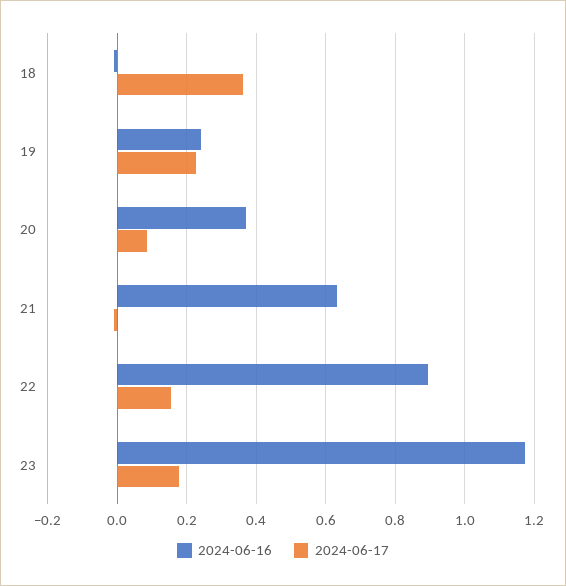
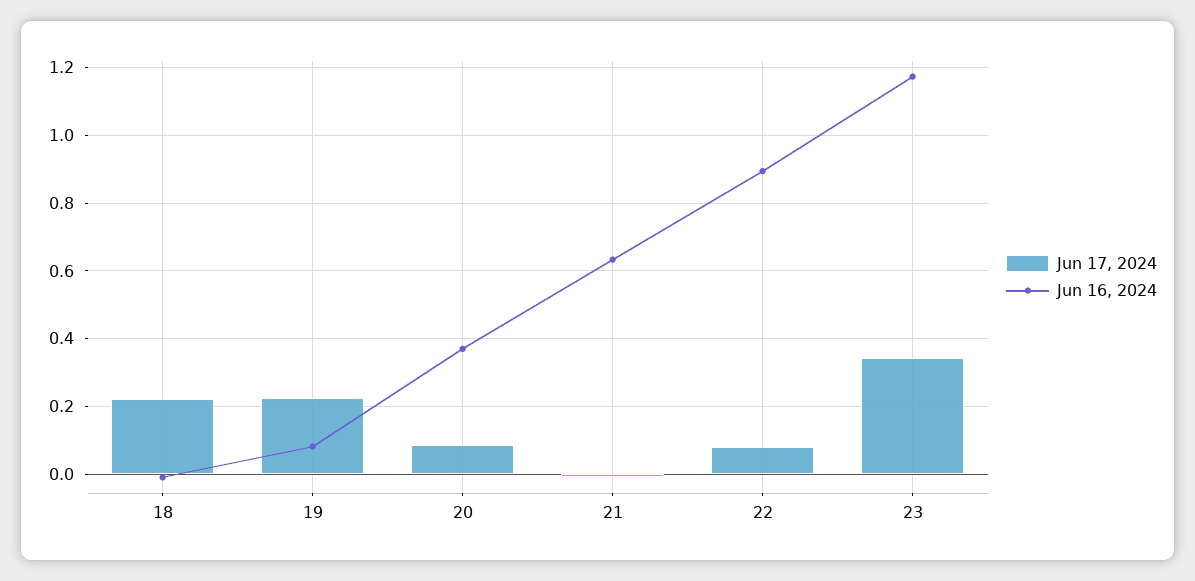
2024-06-17, 18: 0.36 -> 0.22
2024-06-16, 19: 0.24 -> 0.08
2024-06-17, 22: 0.16 -> 0.08
2024-06-17, 23: 0.18 -> 0.34

